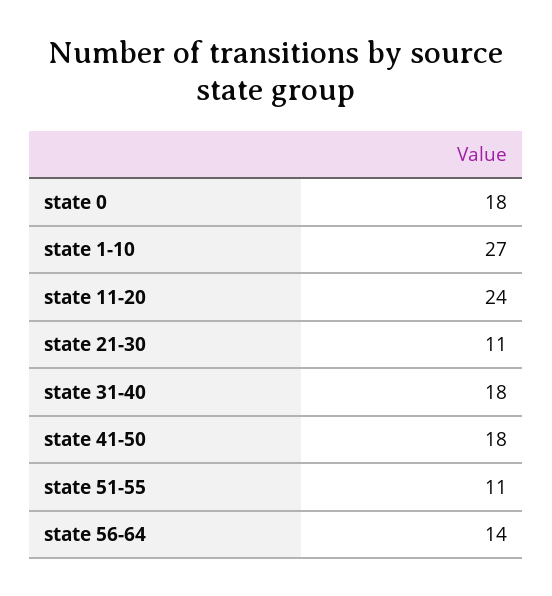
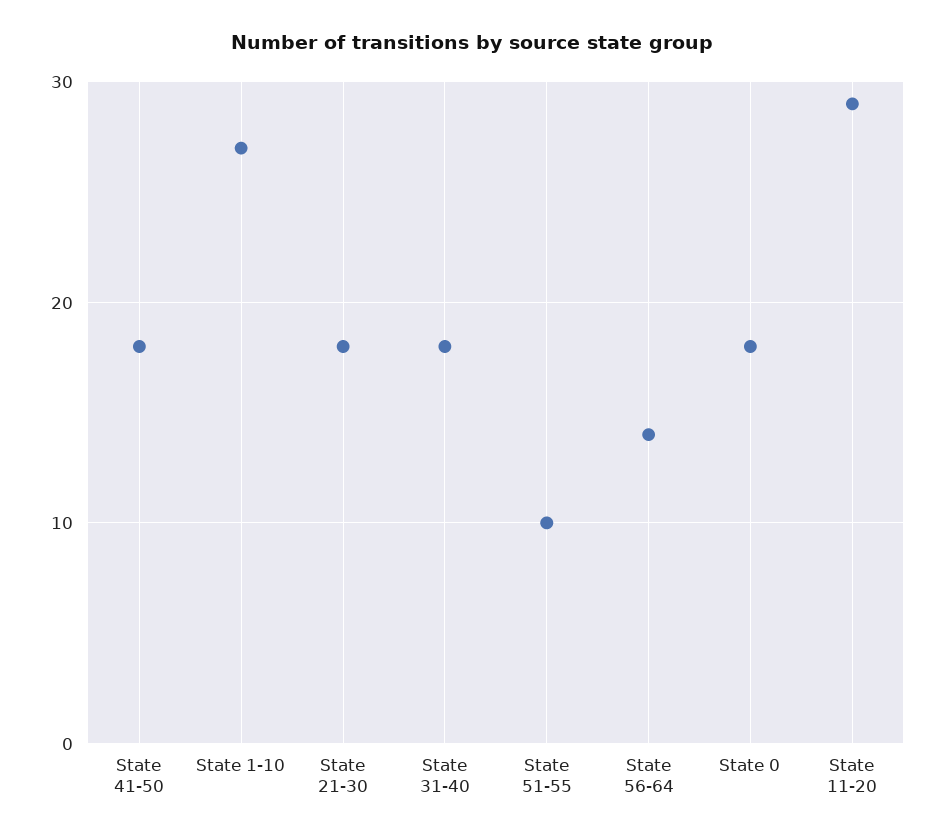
state 11-20: 24 -> 29
state 21-30: 11 -> 18
state 51-55: 11 -> 10

